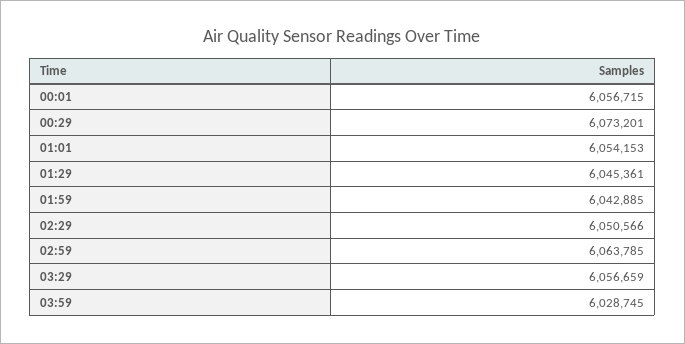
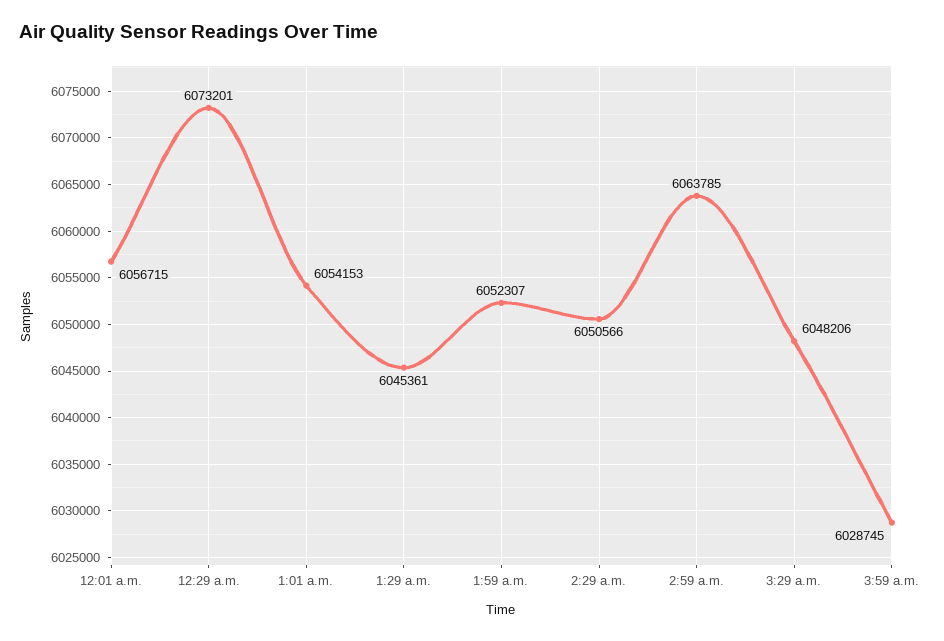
01:59: 6042885 -> 6052307
03:29: 6056659 -> 6048206

